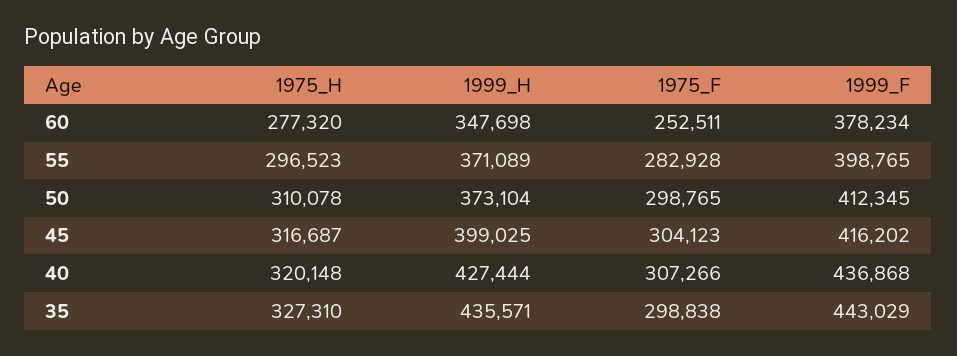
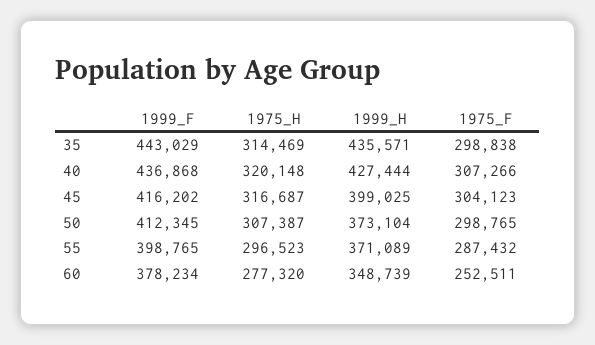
1999_H, 60: 347698 -> 348739
1975_F, 55: 282928 -> 287432
1975_H, 50: 310078 -> 307387
1975_H, 35: 327310 -> 314469

